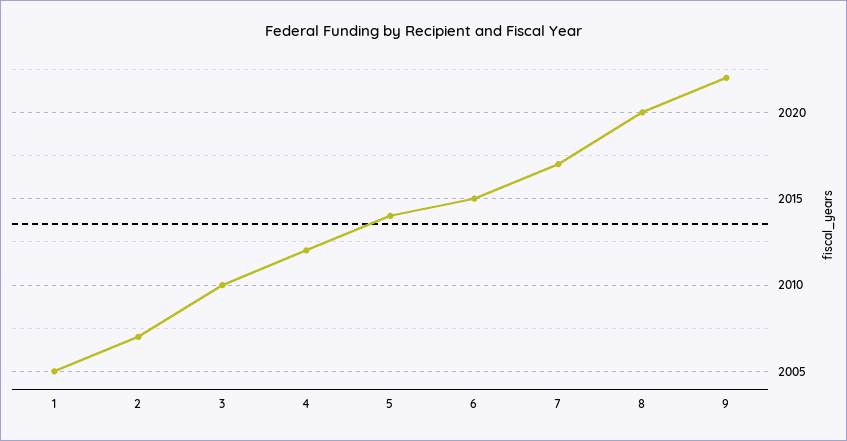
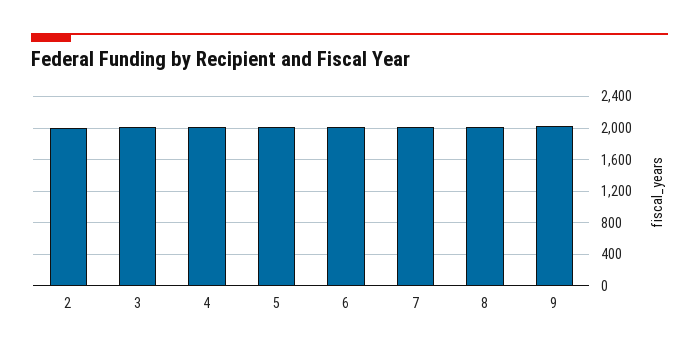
1: 2005 -> none

